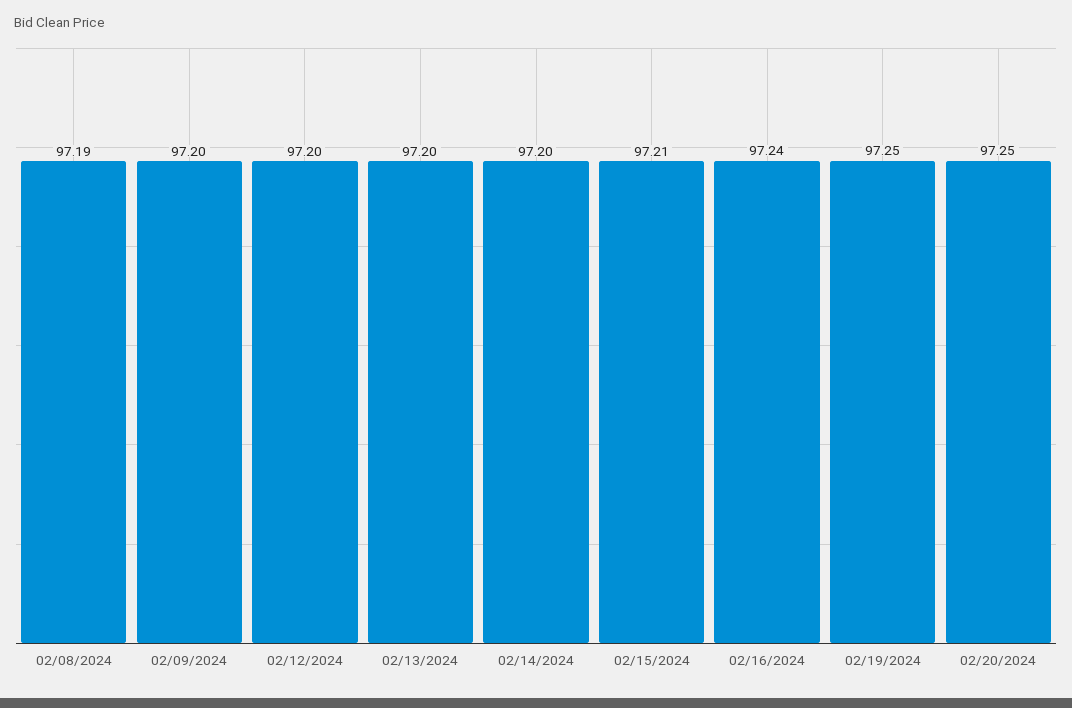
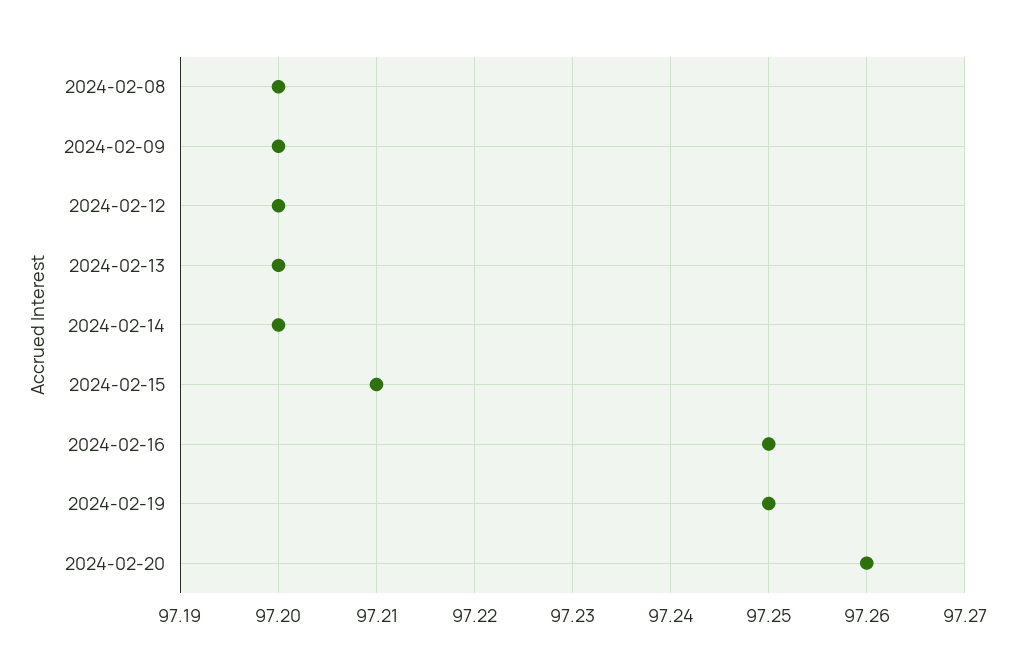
02/08/2024: 97.19 -> 97.2
02/16/2024: 97.24 -> 97.25
02/20/2024: 97.25 -> 97.26

